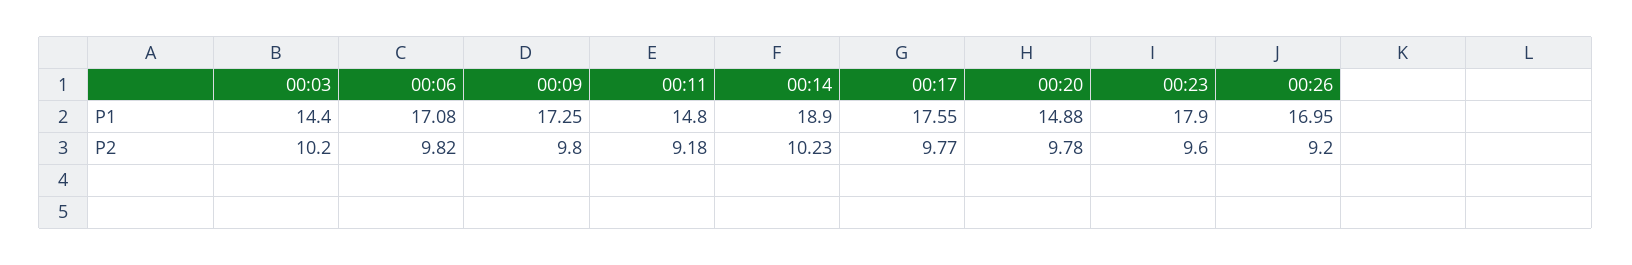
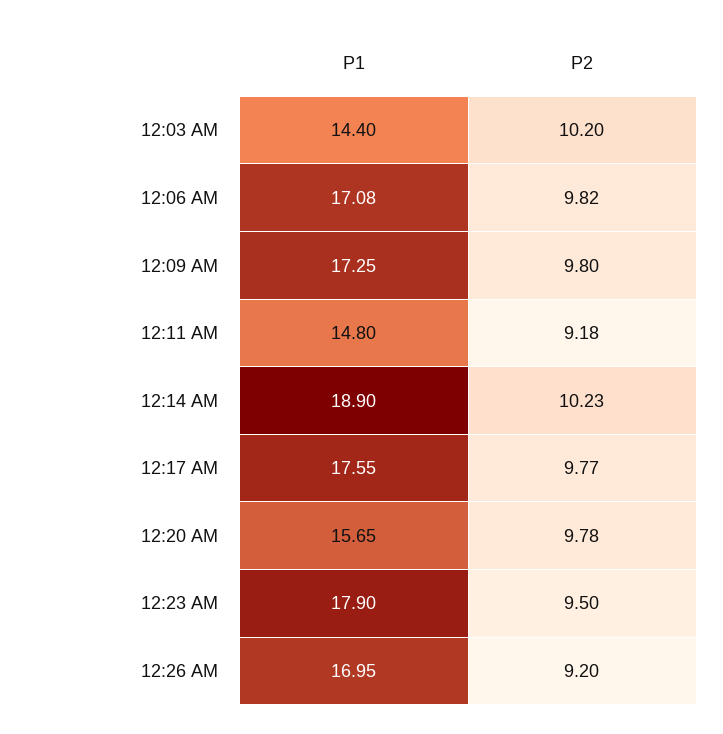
00:20, P1: 14.88 -> 15.65
00:23, P2: 9.6 -> 9.5

